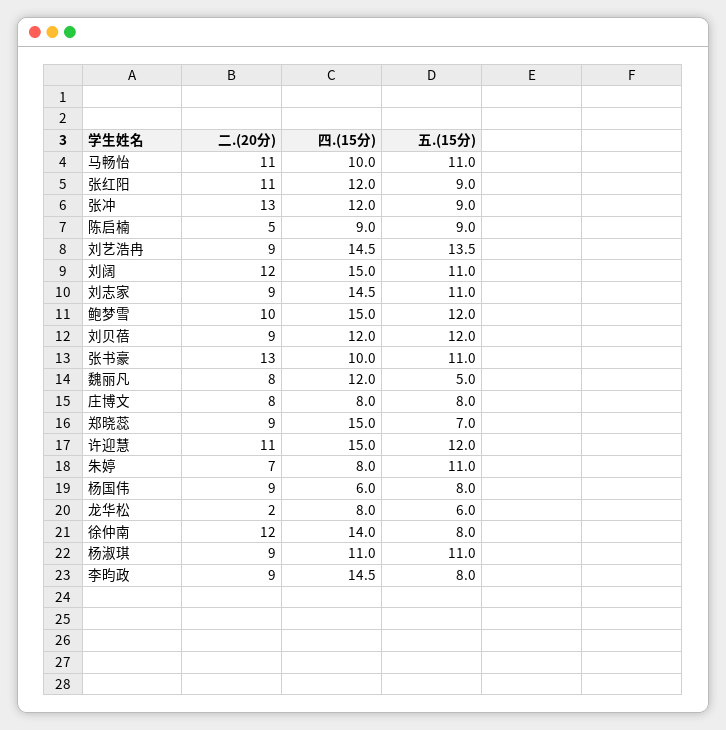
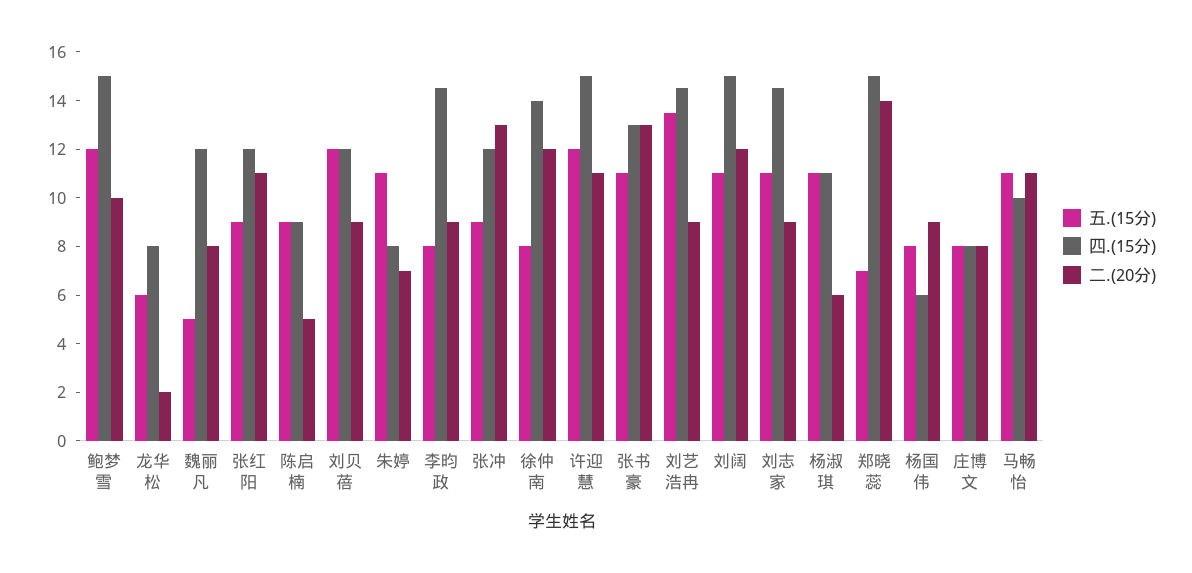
四.(15分), 张书豪: 10 -> 13
二.(20分), 郑晓蕊: 9 -> 14
二.(20分), 杨淑琪: 9 -> 6

